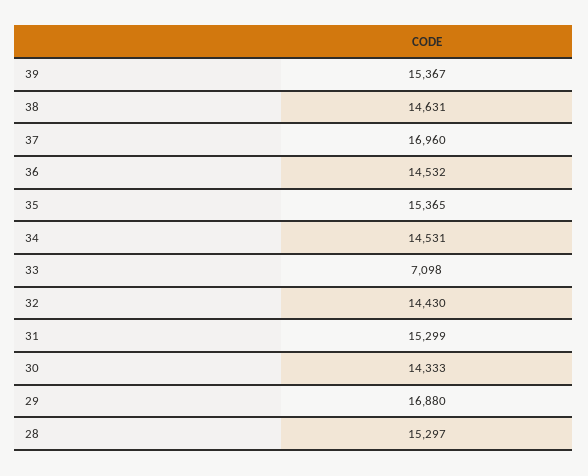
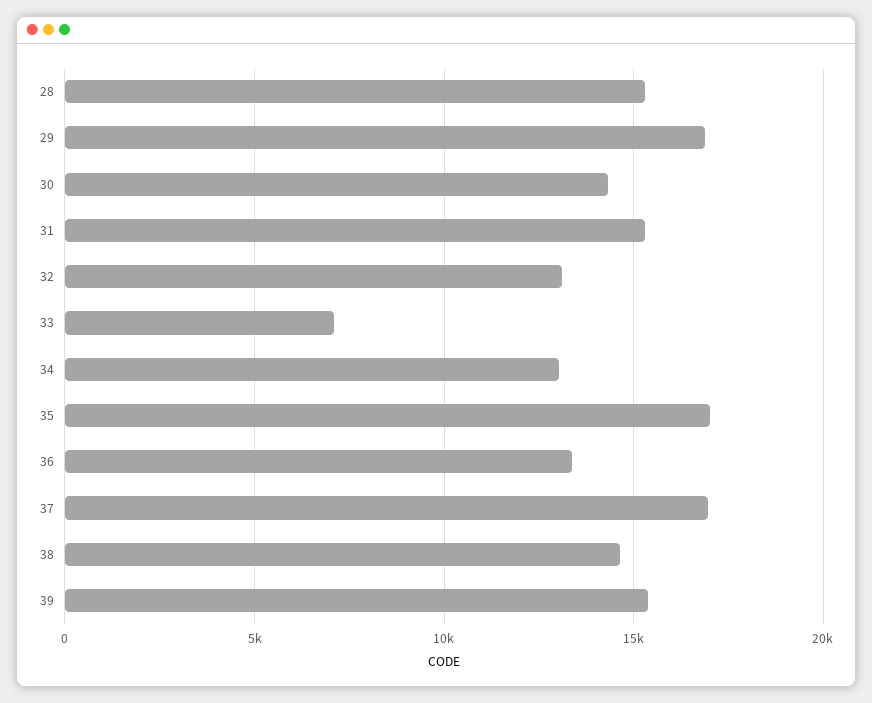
36: 14532 -> 13500
35: 15365 -> 17000
34: 14531 -> 13000
32: 14430 -> 13000

